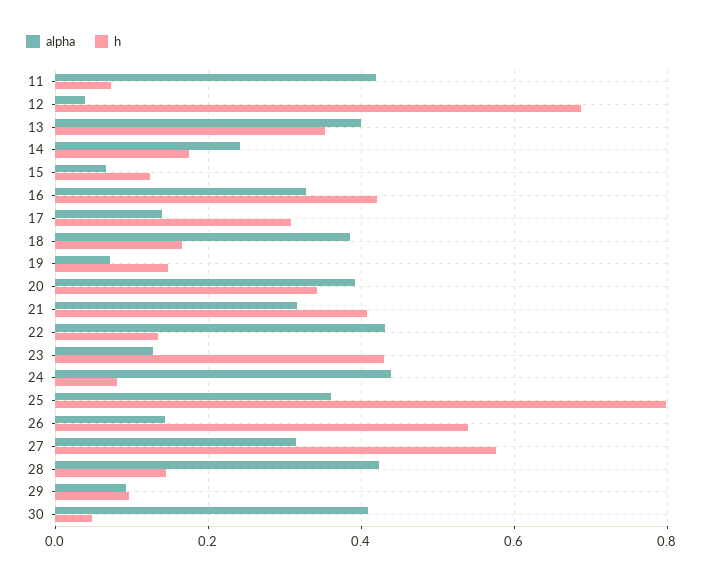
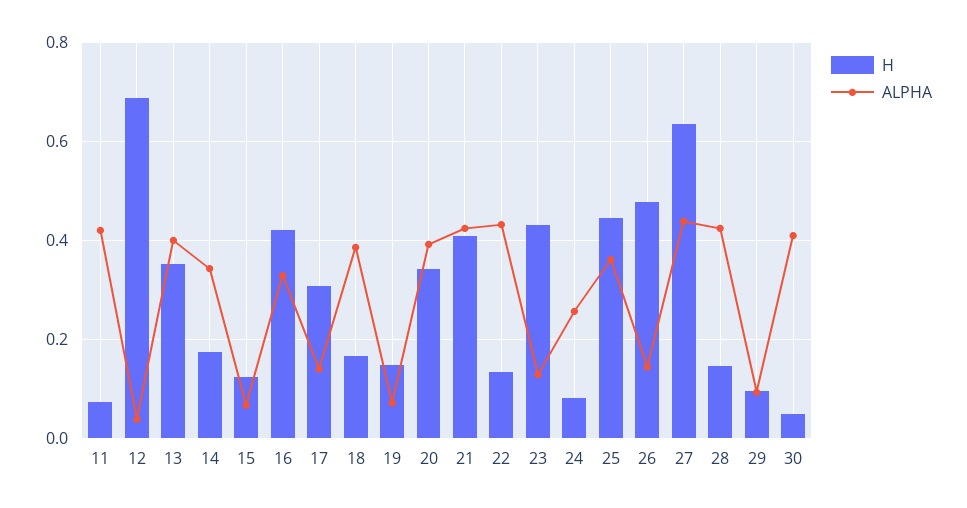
alpha, 14: 0.24 -> 0.34
alpha, 21: 0.32 -> 0.42
alpha, 24: 0.44 -> 0.26
h, 25: 0.8 -> 0.44
h, 26: 0.54 -> 0.48
alpha, 27: 0.32 -> 0.44
h, 27: 0.58 -> 0.64

